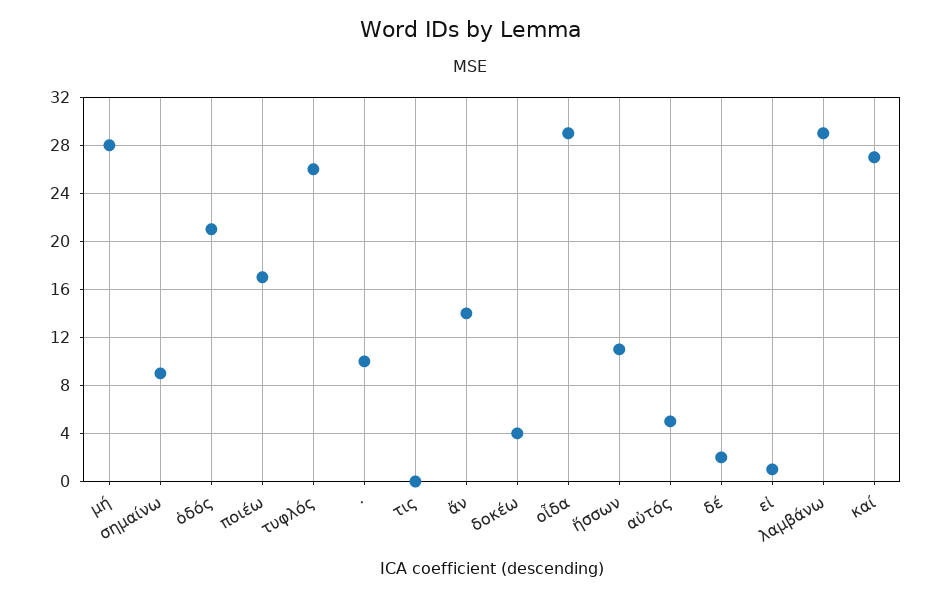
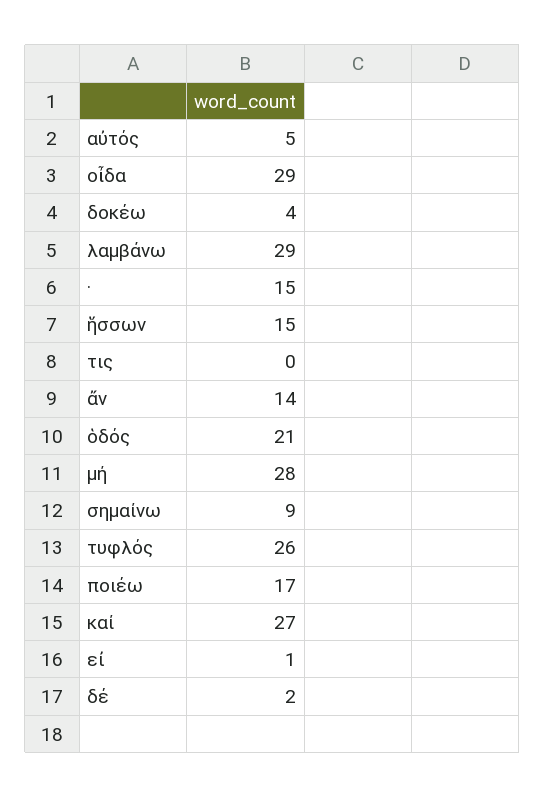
·: 10 -> 15
ἥσσων: 11 -> 15

